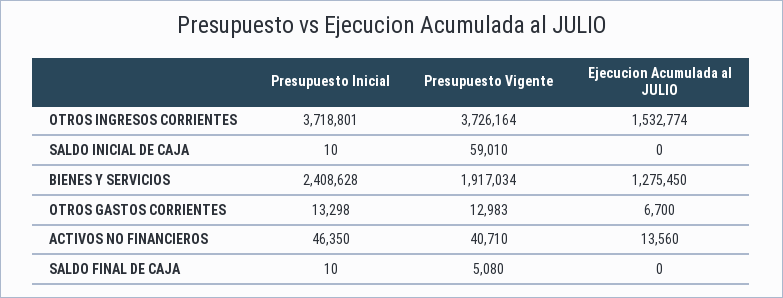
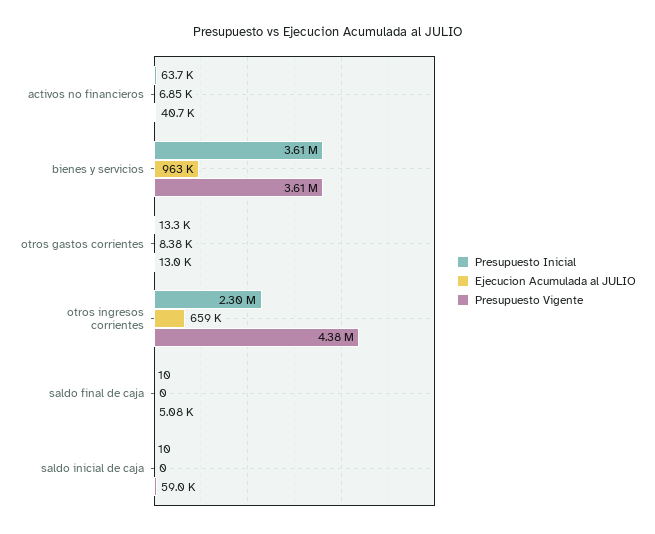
Presupuesto Inicial, OTROS INGRESOS CORRIENTES: 3718801 -> 2300000
Presupuesto Vigente, OTROS INGRESOS CORRIENTES: 3726164 -> 4380000
Ejecucion Acumulada al JULIO, OTROS INGRESOS CORRIENTES: 1532774 -> 659000
Presupuesto Inicial, BIENES Y SERVICIOS: 2408628 -> 3610000
Presupuesto Vigente, BIENES Y SERVICIOS: 1917034 -> 3610000
Ejecucion Acumulada al JULIO, BIENES Y SERVICIOS: 1275450 -> 963000
Ejecucion Acumulada al JULIO, OTROS GASTOS CORRIENTES: 6700 -> 8380
Presupuesto Inicial, ACTIVOS NO FINANCIEROS: 46350 -> 63700
Ejecucion Acumulada al JULIO, ACTIVOS NO FINANCIEROS: 13560 -> 6850

